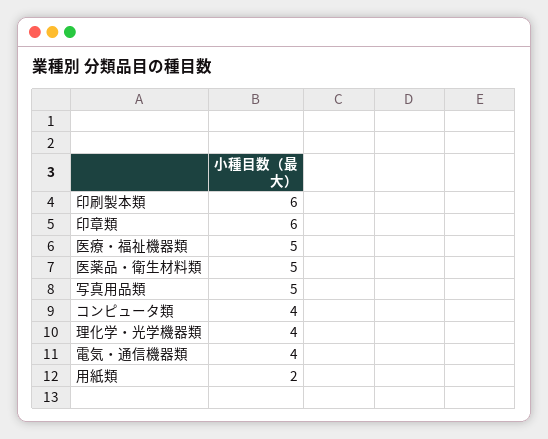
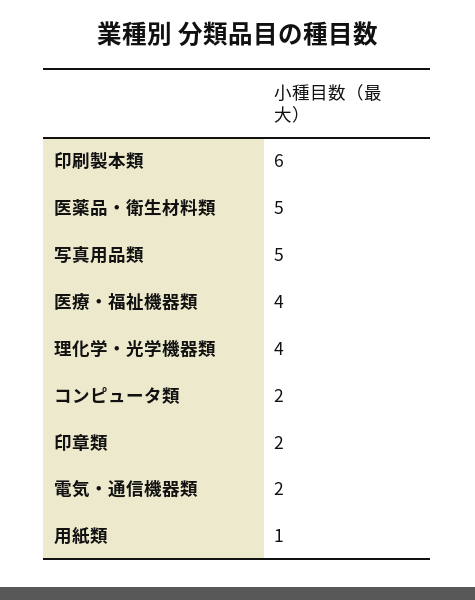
印章類: 6 -> 2
医療・福祉機器類: 5 -> 4
コンピュータ類: 4 -> 2
電気・通信機器類: 4 -> 2
用紙類: 2 -> 1

